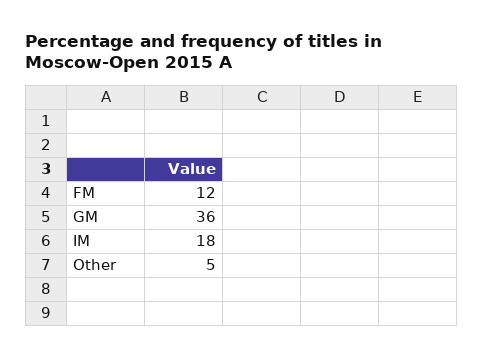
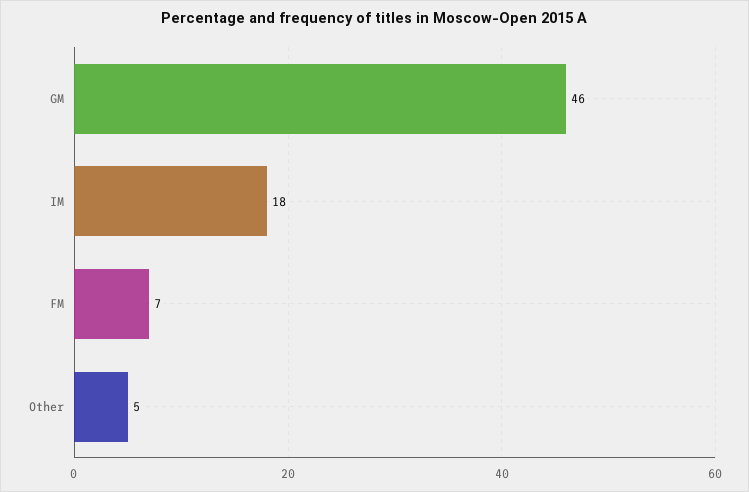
FM: 12 -> 7
GM: 36 -> 46

